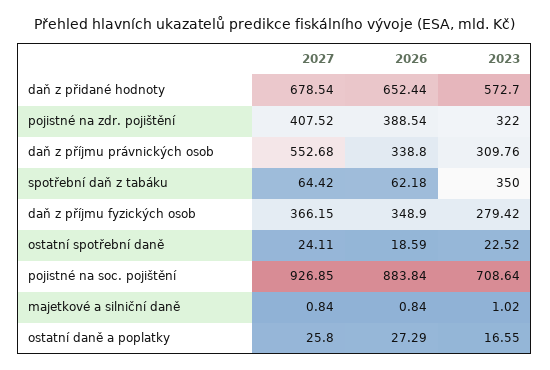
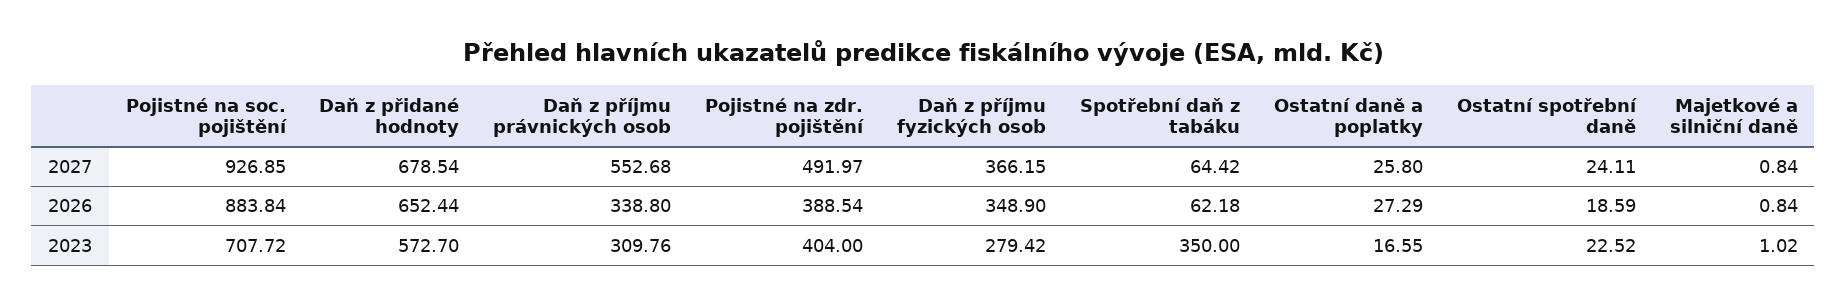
2027, pojistné na zdr. pojištění: 407.52 -> 491.97
2023, pojistné na zdr. pojištění: 322 -> 404
2023, pojistné na soc. pojištění: 708.64 -> 707.72

